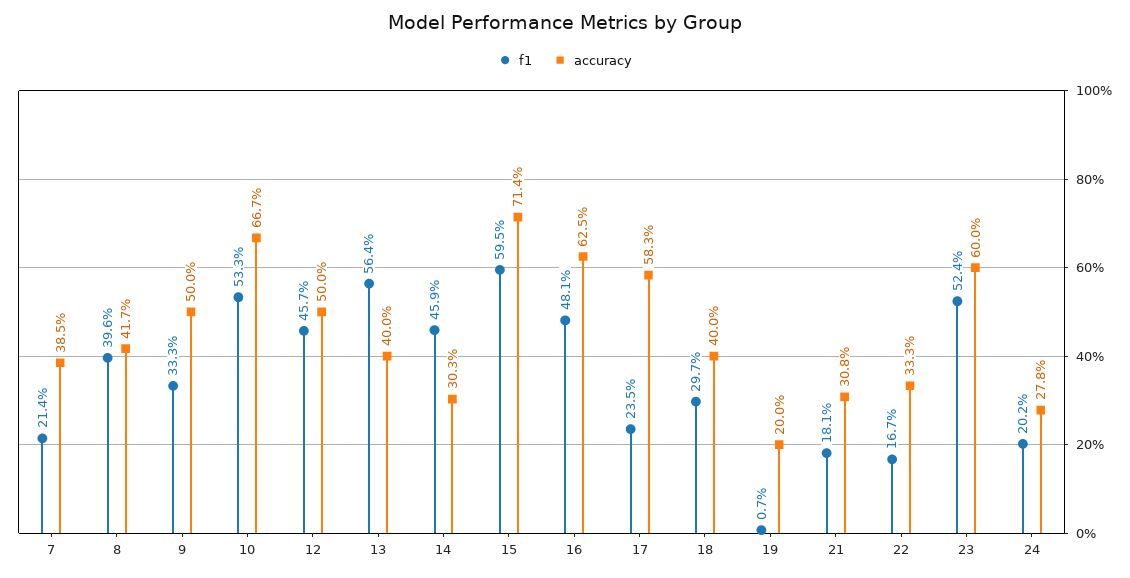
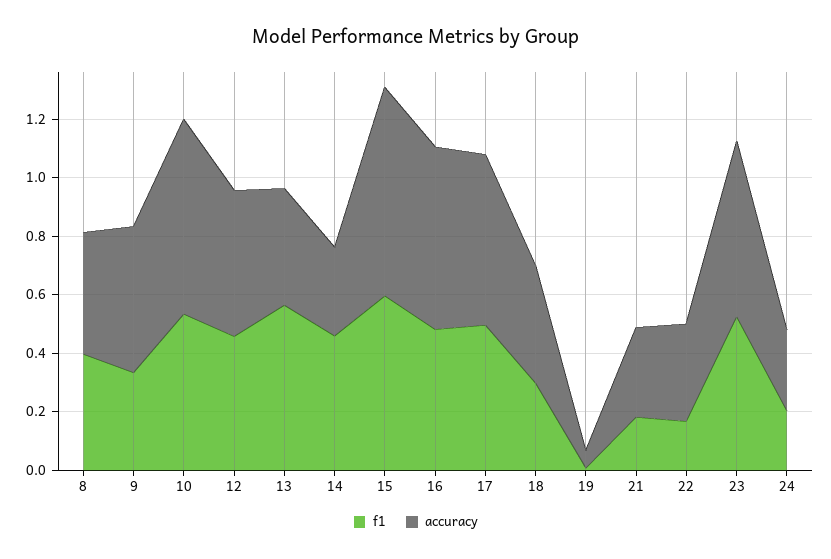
f1, 7: 0.214 -> none
accuracy, 7: 0.385 -> none
f1, 17: 0.235 -> 0.5
accuracy, 19: 0.2 -> 0.05

